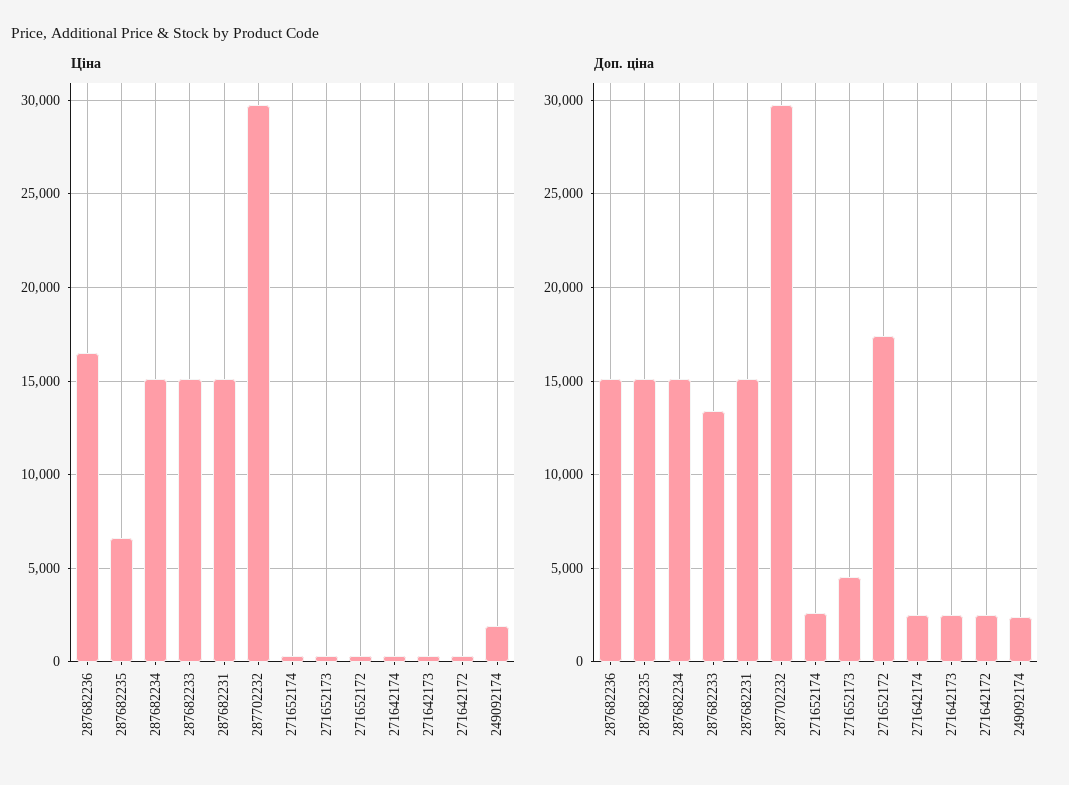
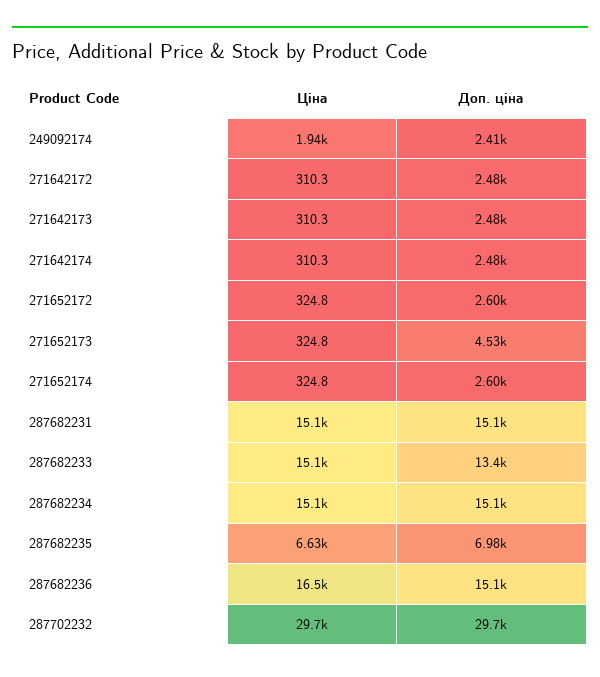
Доп. ціна, 287682235: 15000 -> 6980
Доп. ціна, 271652172: 17500 -> 2600

